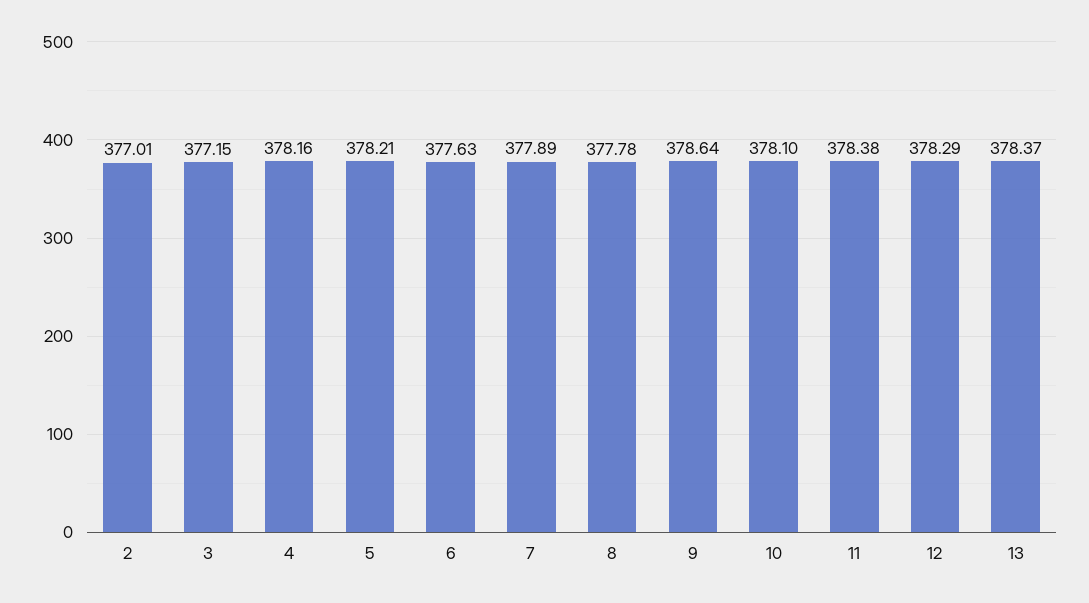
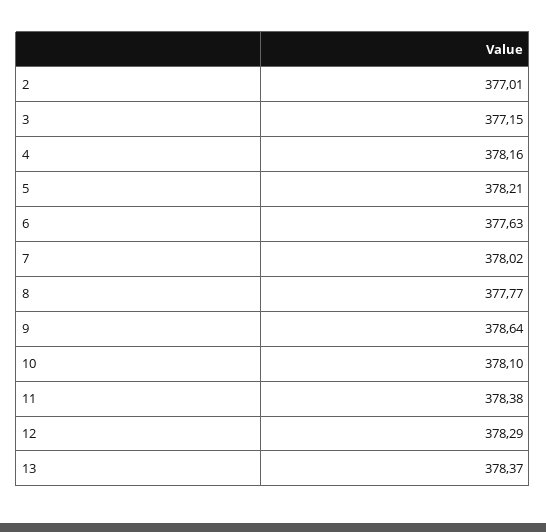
7: 377.89 -> 378.02
8: 377.78 -> 377.77

